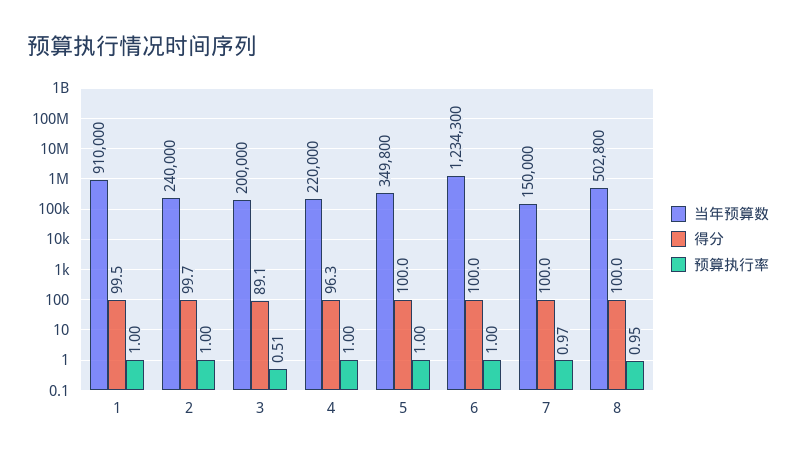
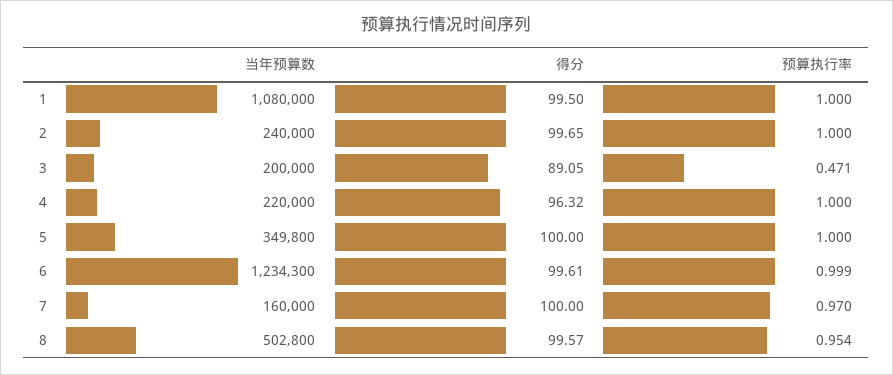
当年预算数, 1: 910000 -> 1080000
预算执行率, 3: 0.51 -> 0.471
得分, 6: 100 -> 99.61
当年预算数, 7: 150000 -> 160000
得分, 8: 100 -> 99.57

